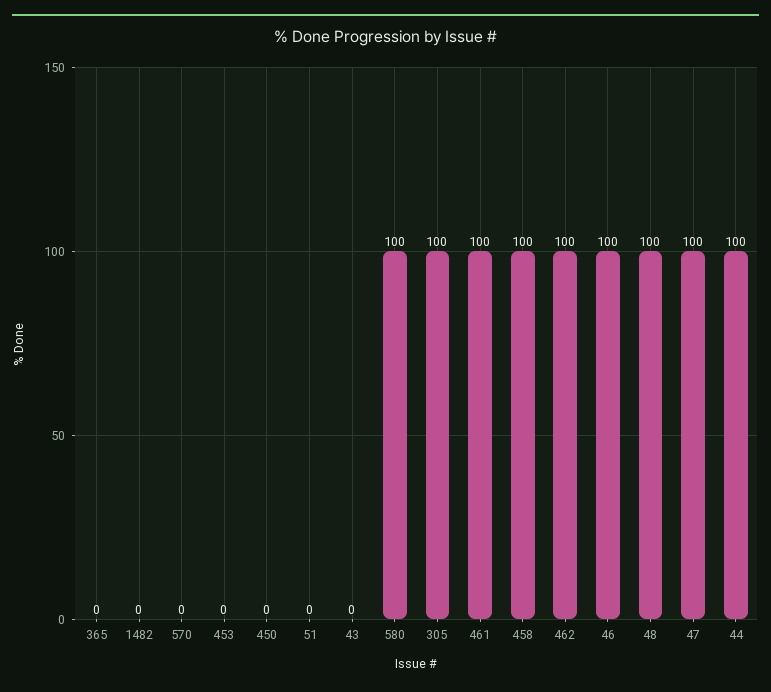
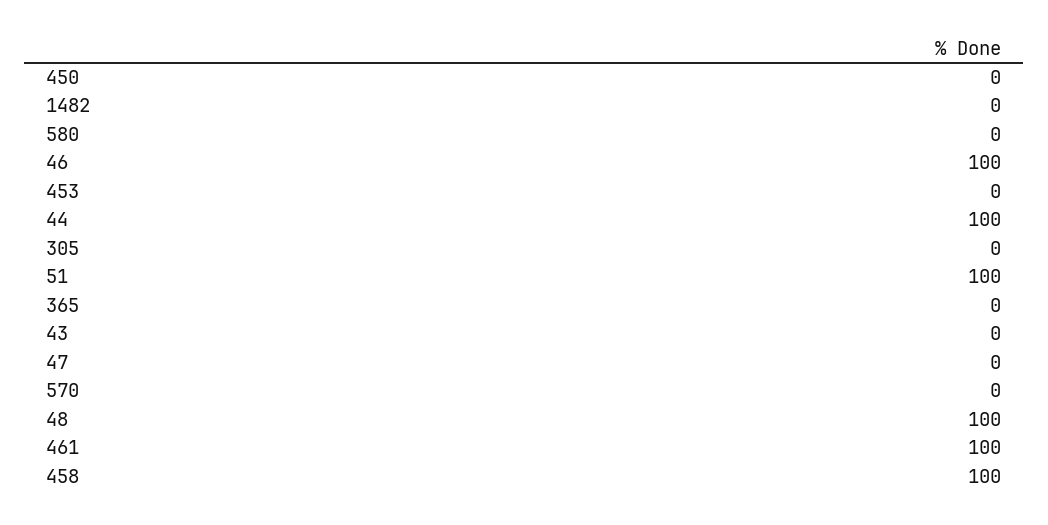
51: 0 -> 100
580: 100 -> 0
305: 100 -> 0
462: 100 -> none
47: 100 -> 0

